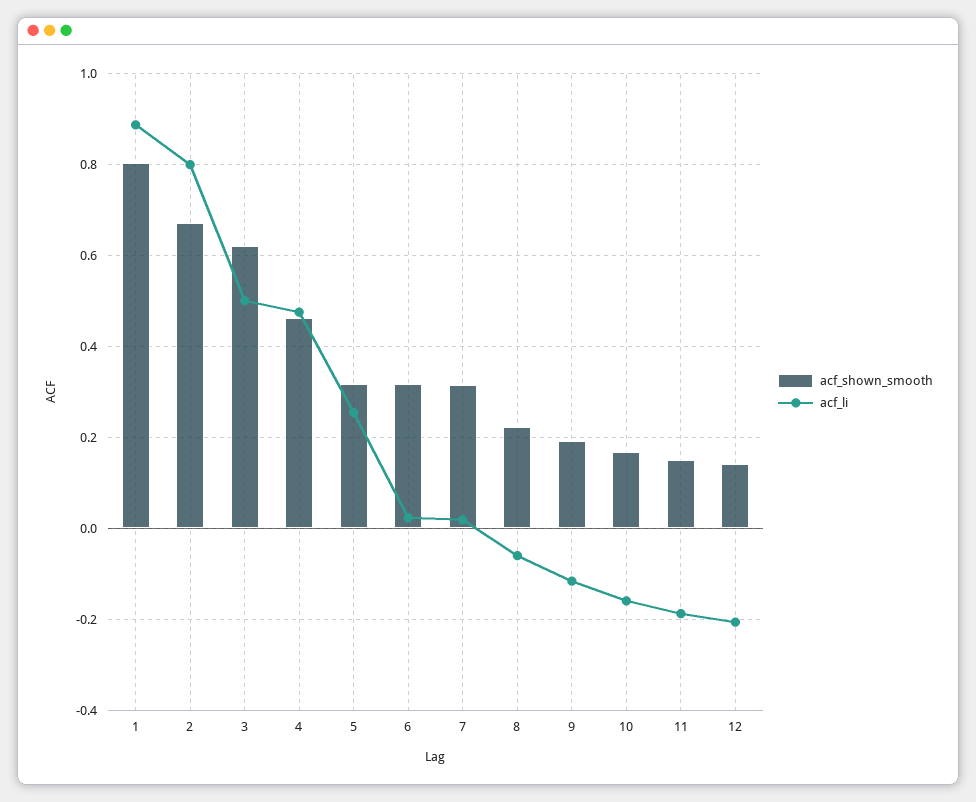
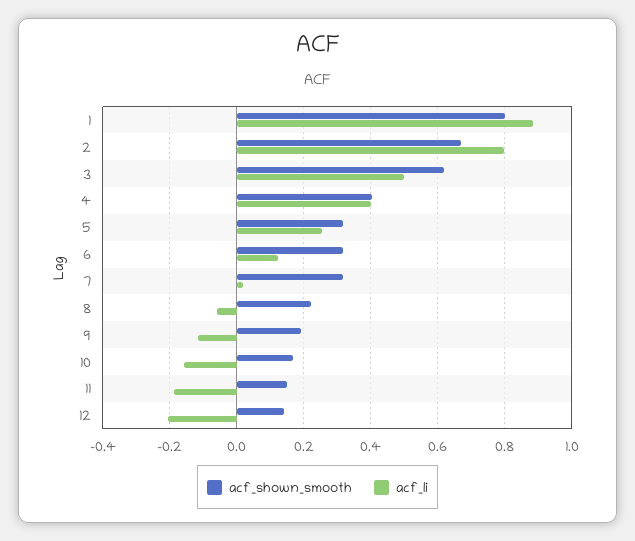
acf_shown_smooth, 4: 0.46 -> 0.4
acf_li, 4: 0.48 -> 0.4
acf_li, 6: 0.02 -> 0.12

